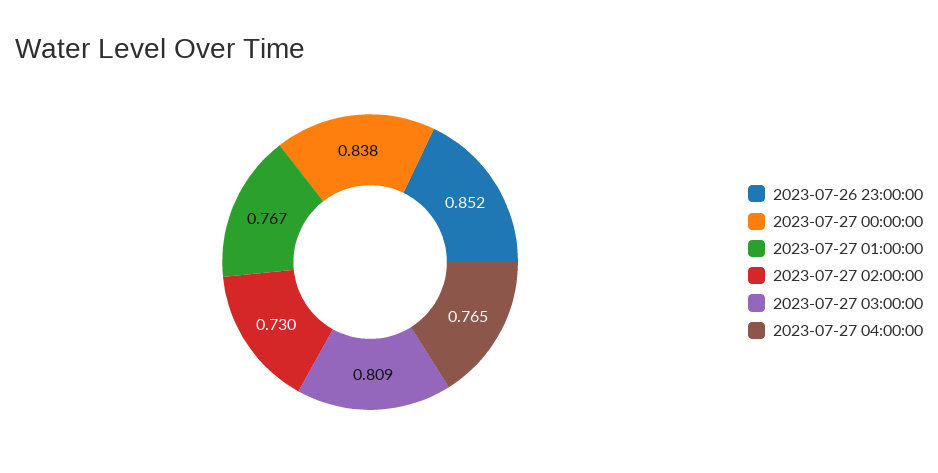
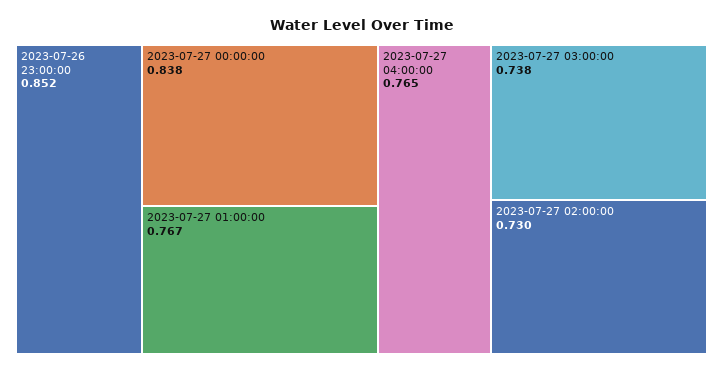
2023-07-27 03:00:00: 0.809 -> 0.738

